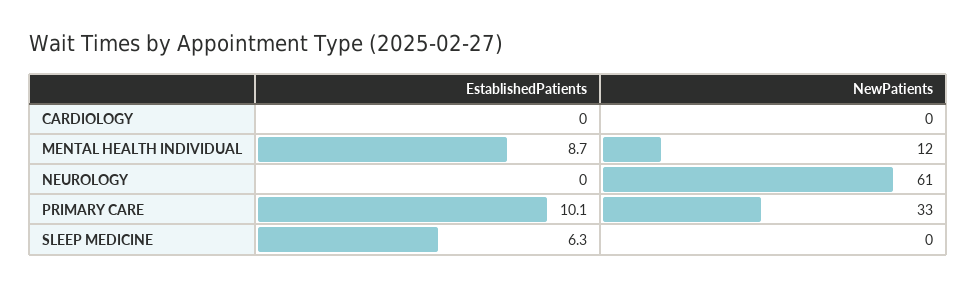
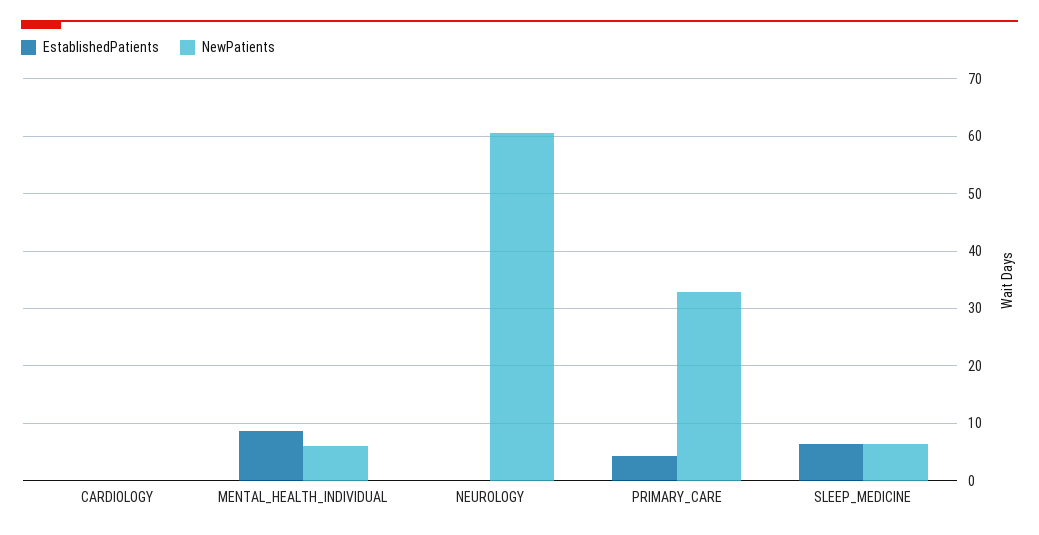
NewPatients, MENTAL HEALTH INDIVIDUAL: 12 -> 6
EstablishedPatients, PRIMARY CARE: 10.1 -> 4
NewPatients, SLEEP MEDICINE: 0 -> 6

